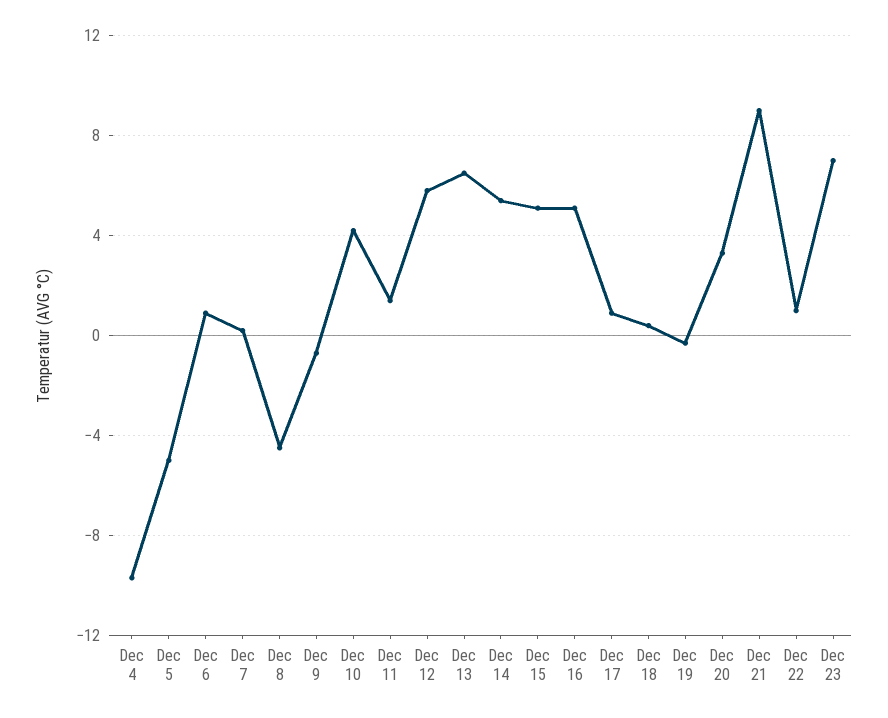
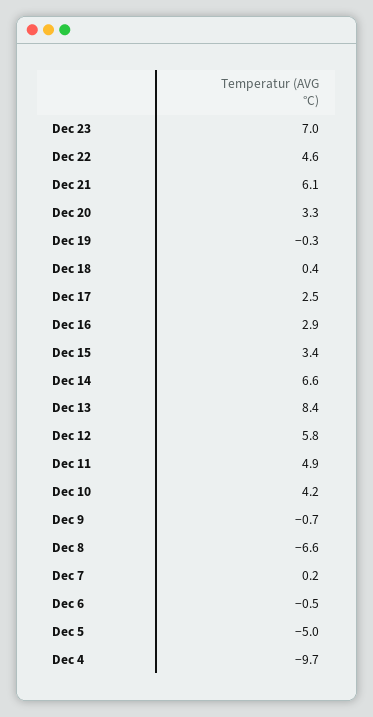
Dec 6: 1 -> -0.5
Dec 8: -4.5 -> -6.6
Dec 11: 1.5 -> 4.9
Dec 13: 6.5 -> 8.4
Dec 14: 5.5 -> 6.6
Dec 15: 5 -> 3.4
Dec 16: 5 -> 2.9
Dec 17: 1 -> 2.5
Dec 21: 9 -> 6.1
Dec 22: 1 -> 4.6

